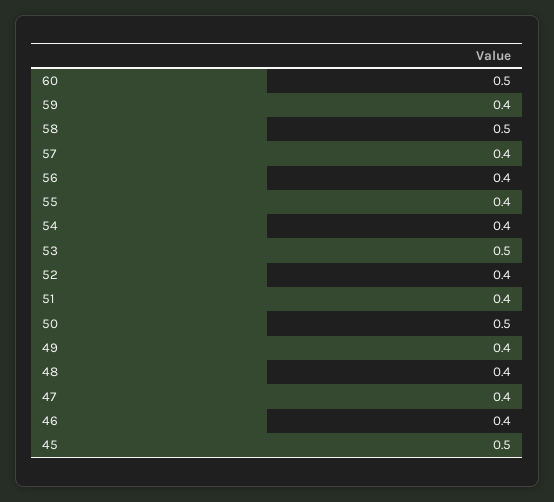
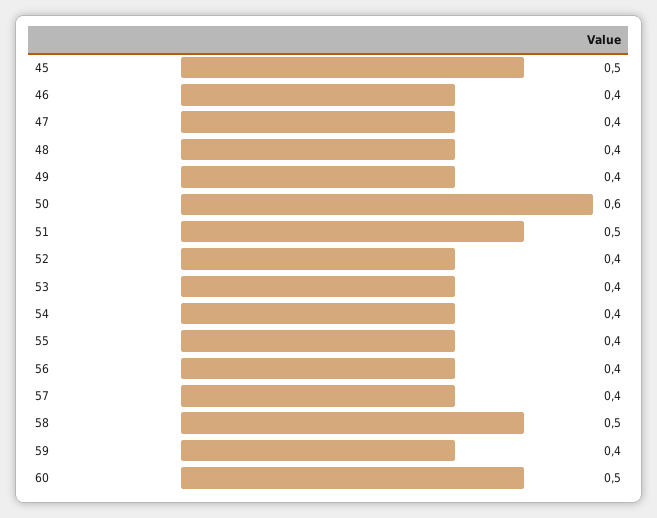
53: 0.5 -> 0.4
51: 0.4 -> 0.5
50: 0.5 -> 0.6

